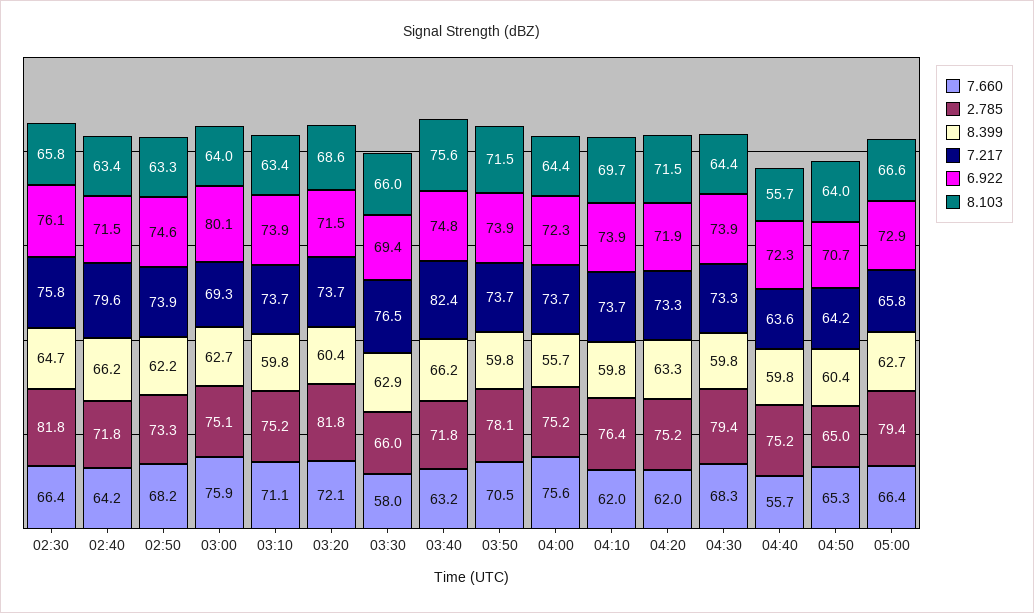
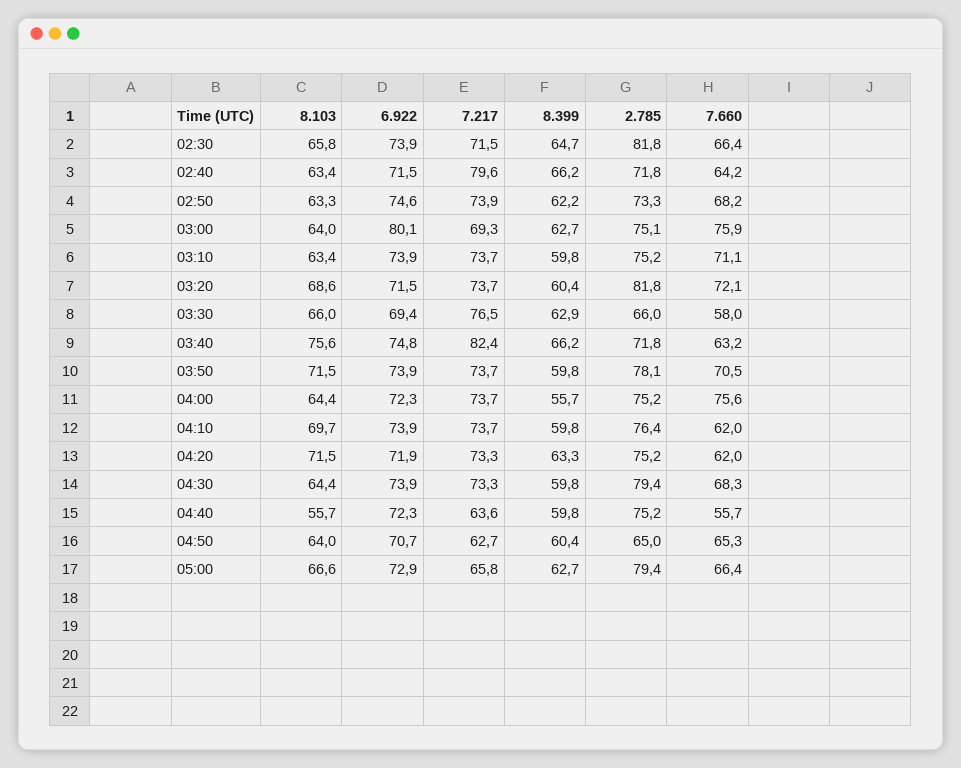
7.217, 02:30: 75.8 -> 71.5
6.922, 02:30: 76.1 -> 73.9
7.217, 04:50: 64.2 -> 62.7

